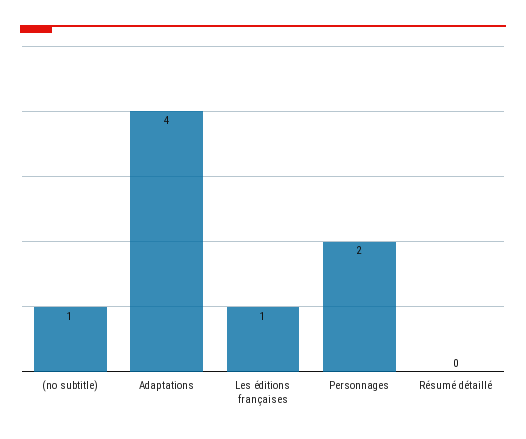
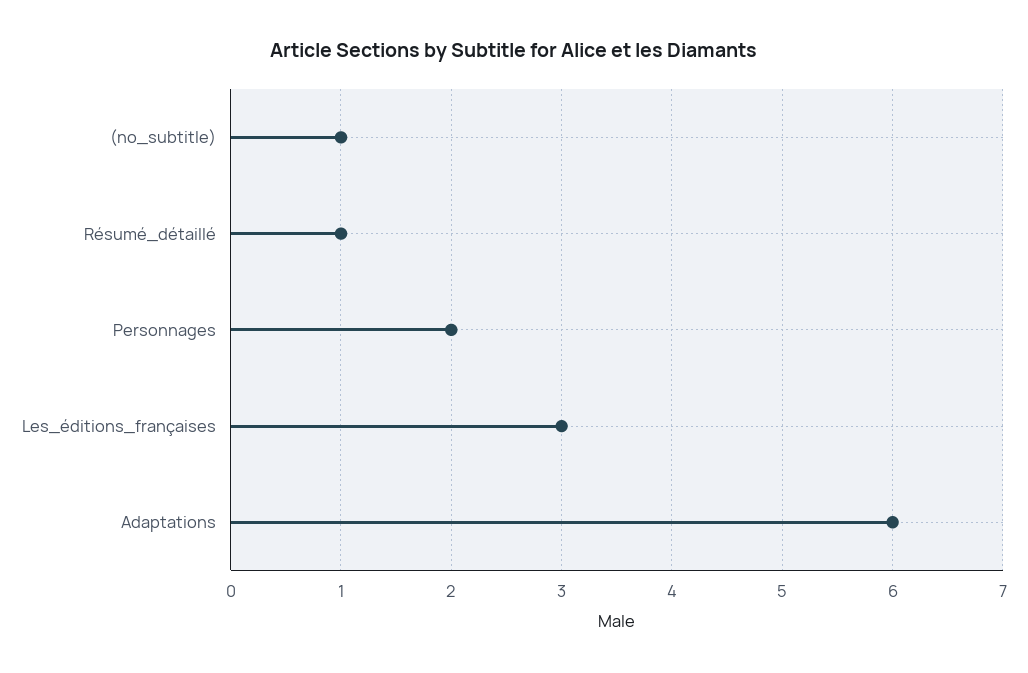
Adaptations: 4 -> 6
Les éditions françaises: 1 -> 3
Résumé détaillé: 0 -> 1

